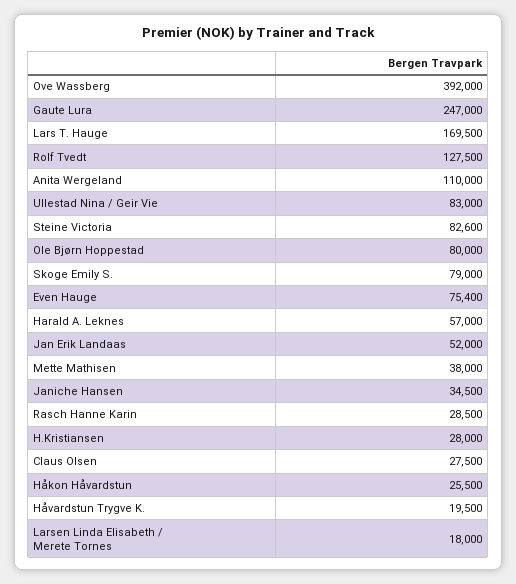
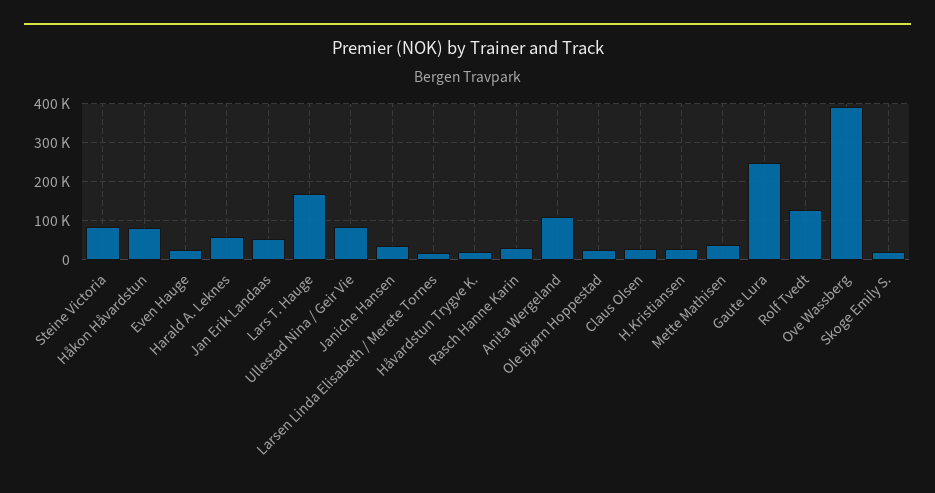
Ole Bjørn Hoppestad: 80000 -> 20000
Skoge Emily S.: 79000 -> 20000
Even Hauge: 75400 -> 20000
Håkon Håvardstun: 25500 -> 80000

